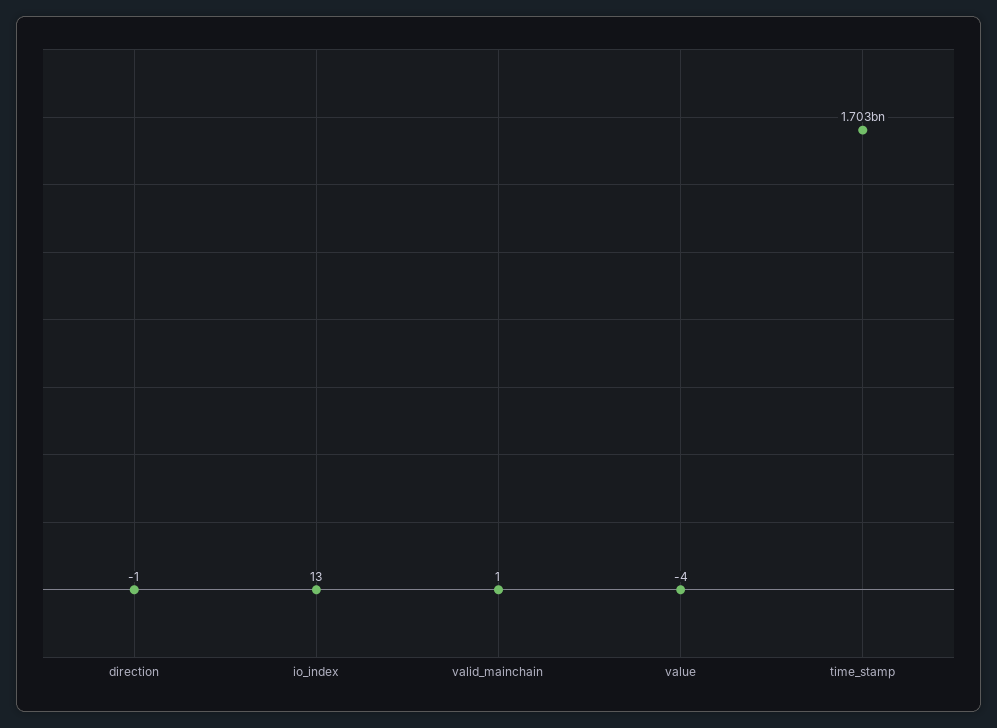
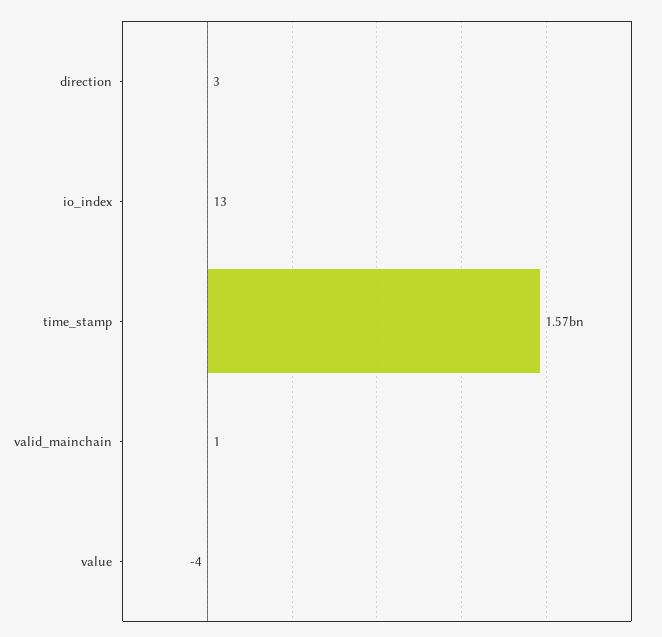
direction: -1 -> 3
time_stamp: 1703000000 -> 1570000000

